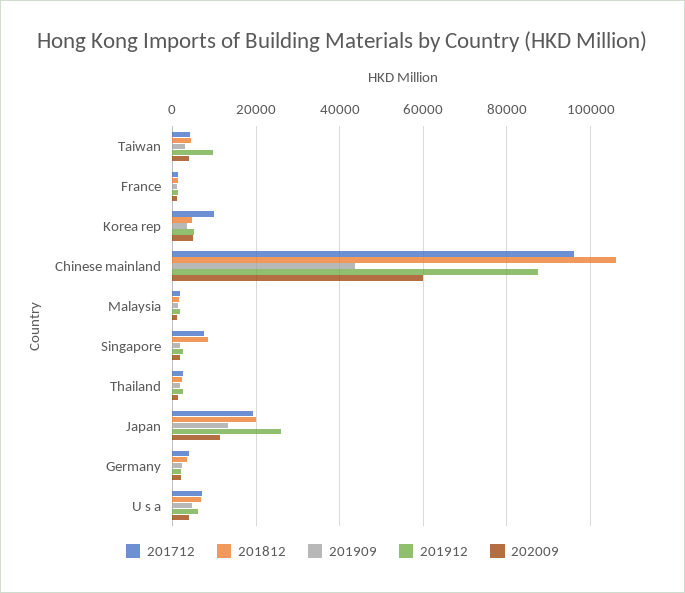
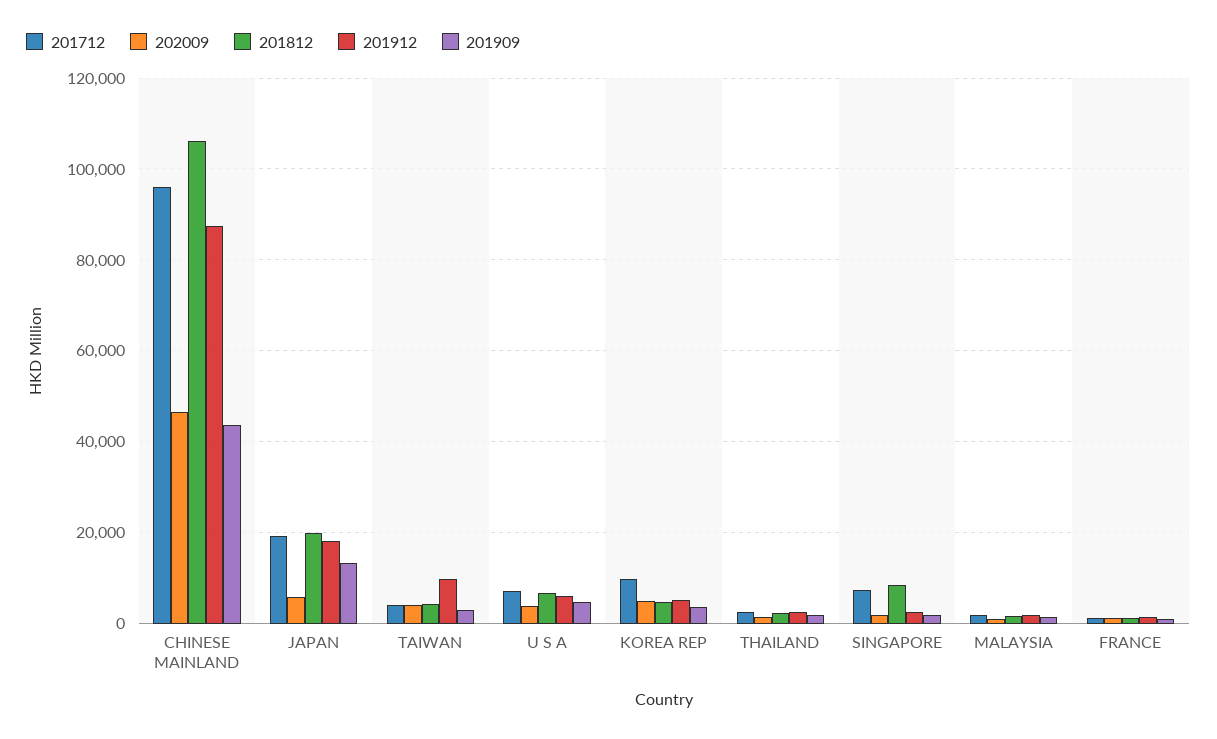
202009, Chinese mainland: 60000 -> 46000
201912, Japan: 26000 -> 18000
202009, Japan: 12000 -> 6000
201712, Germany: 4000 -> none
201812, Germany: 4000 -> none
201909, Germany: 2000 -> none
201912, Germany: 2000 -> none
202009, Germany: 2000 -> none

